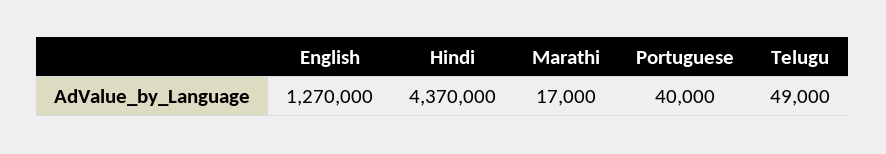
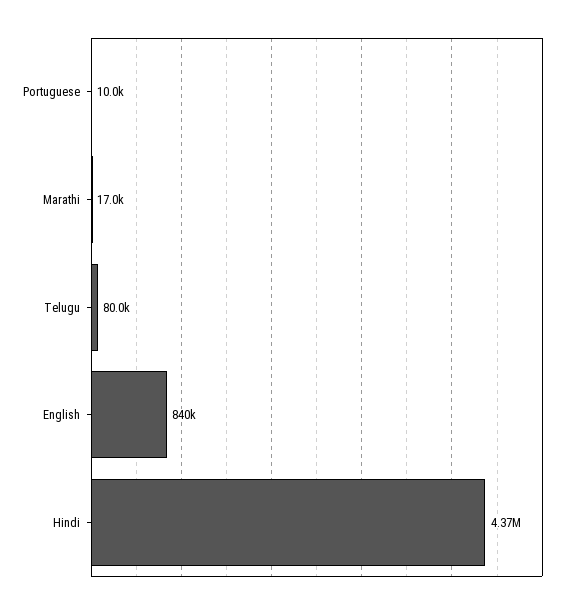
English: 1270000 -> 840000
Portuguese: 40000 -> 10000
Telugu: 49000 -> 80000

